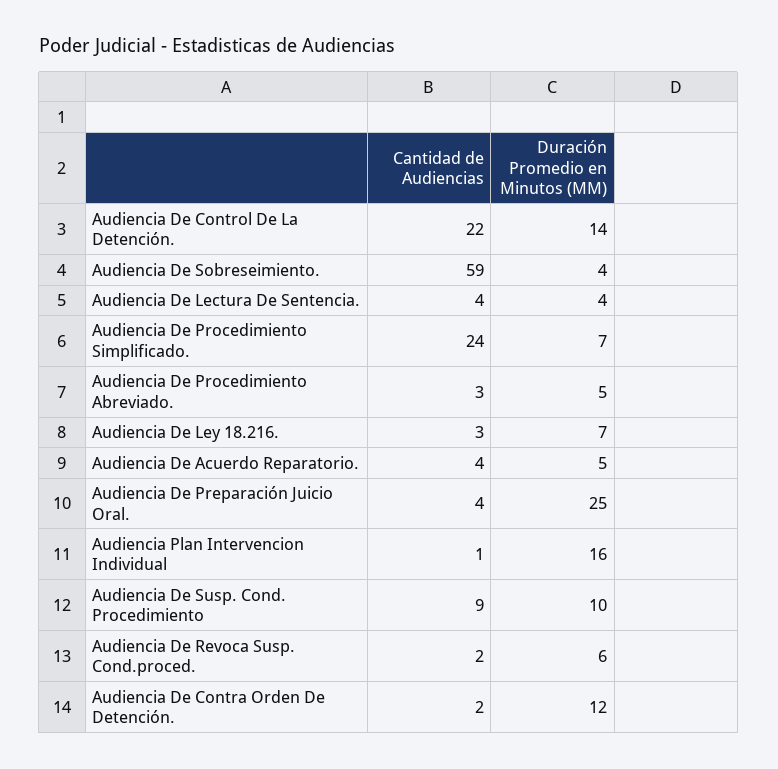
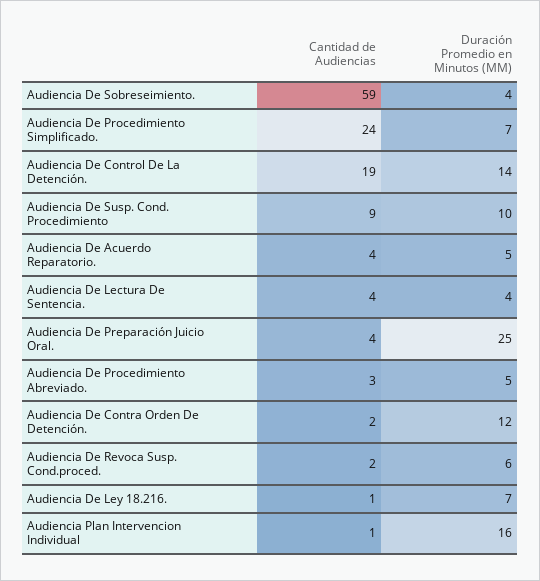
Cantidad de Audiencias, Audiencia De Control De La Detención.: 22 -> 19
Cantidad de Audiencias, Audiencia De Ley 18.216.: 3 -> 1

